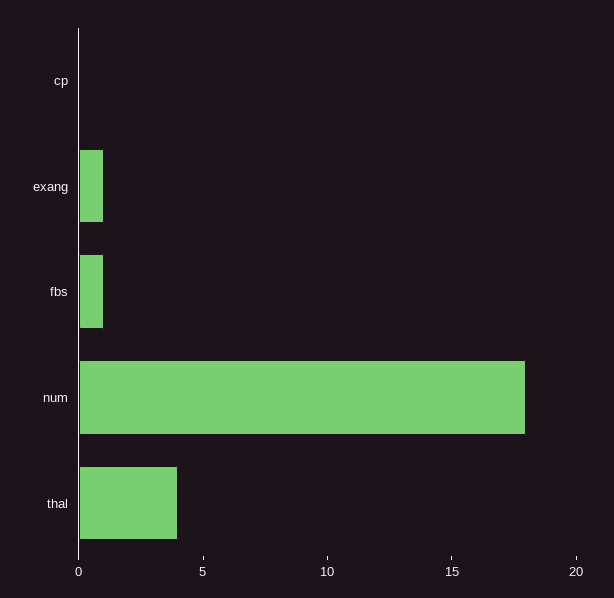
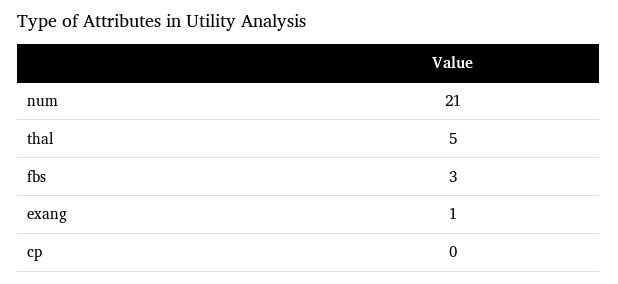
fbs: 1 -> 3
num: 18 -> 21
thal: 4 -> 5

